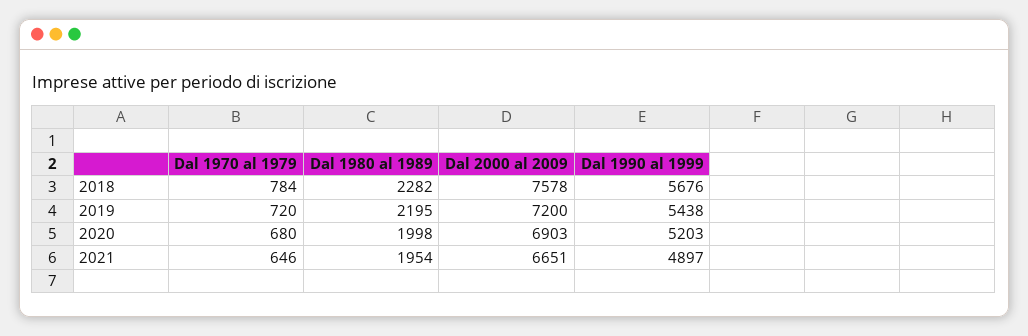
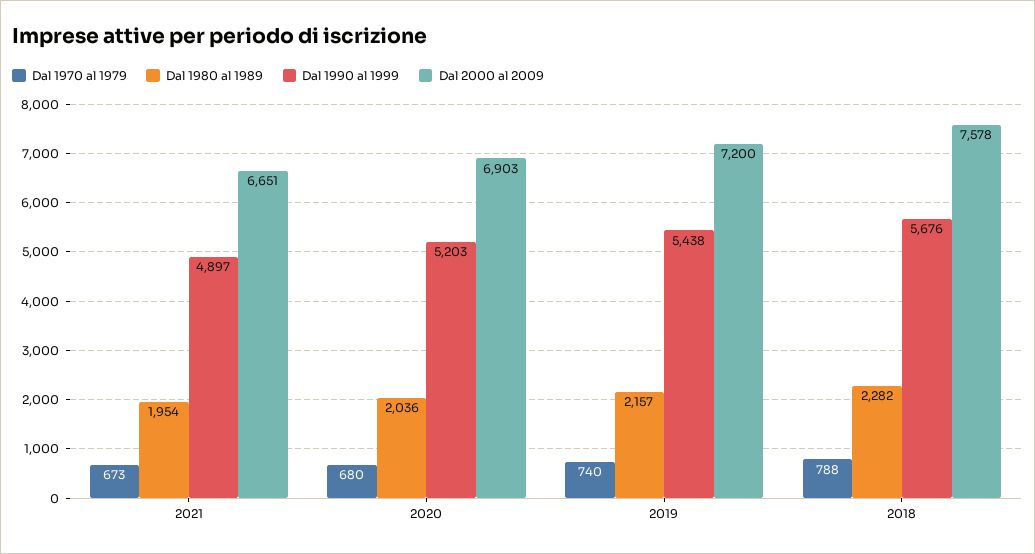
Dal 1970 al 1979, 2018: 784 -> 788
Dal 1970 al 1979, 2019: 720 -> 740
Dal 1980 al 1989, 2019: 2195 -> 2157
Dal 1980 al 1989, 2020: 1998 -> 2036
Dal 1970 al 1979, 2021: 646 -> 673

